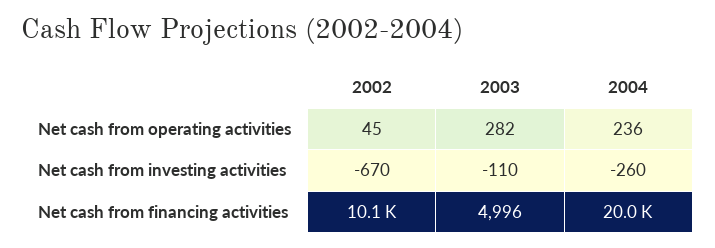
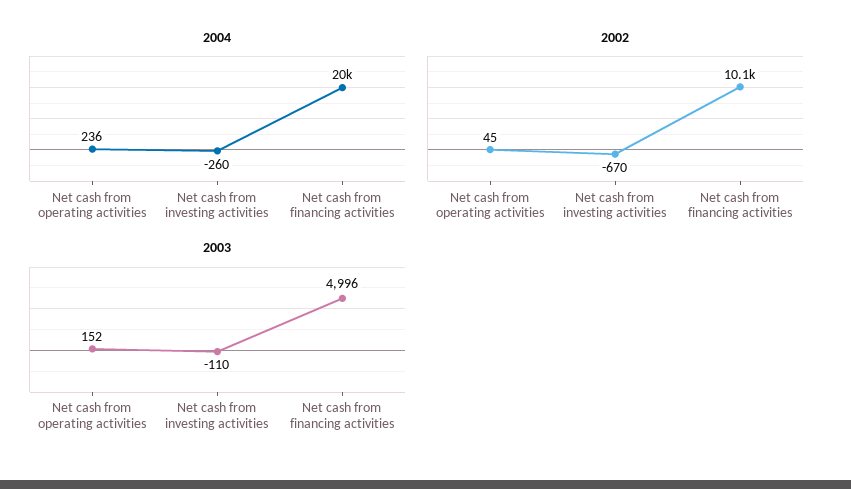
2003, Net cash from operating activities: 282 -> 152

